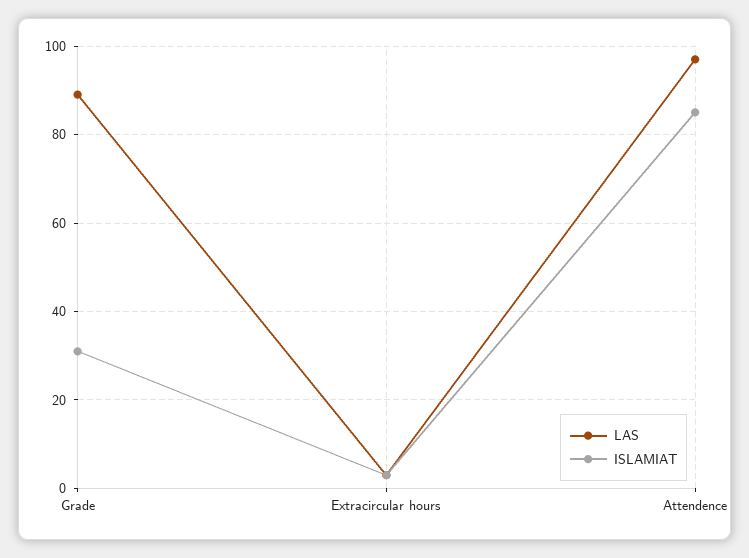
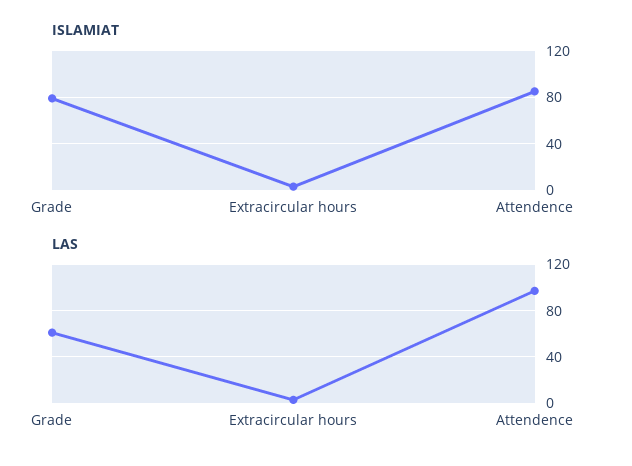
LAS, Grade: 90 -> 60
ISLAMIAT, Grade: 30 -> 80

